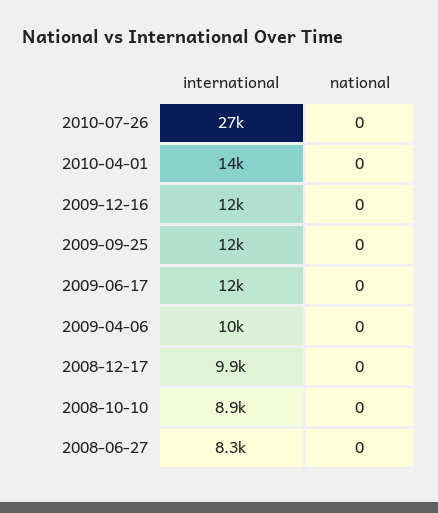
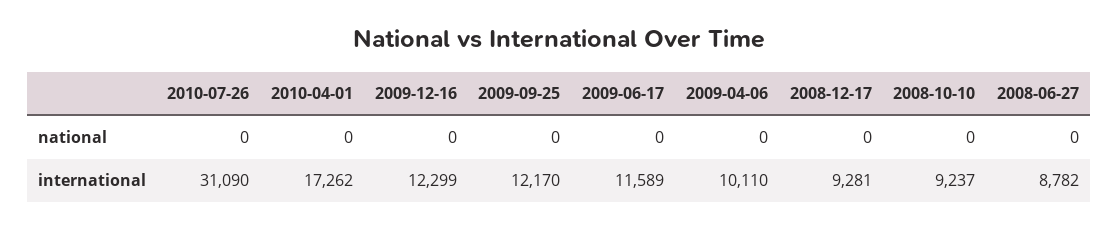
international, 2010-07-26: 27000 -> 31090
international, 2010-04-01: 14000 -> 17262
international, 2008-12-17: 9900 -> 9281
international, 2008-10-10: 8900 -> 9237
international, 2008-06-27: 8300 -> 8782

